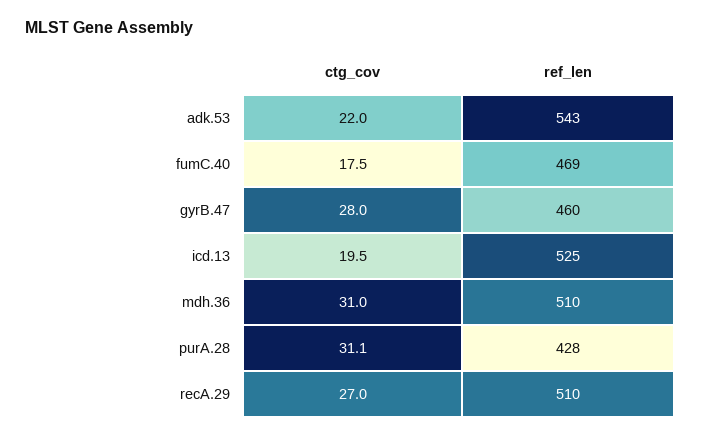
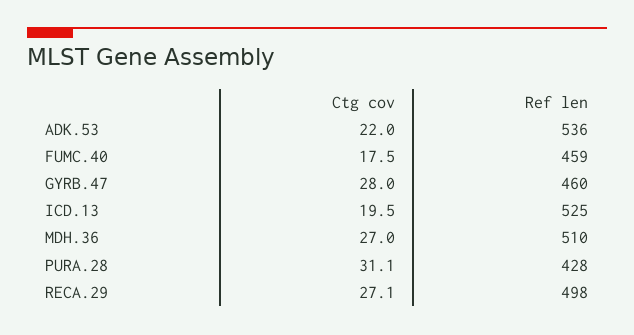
ref_len, adk.53: 543 -> 536
ref_len, fumC.40: 469 -> 459
ctg_cov, mdh.36: 31 -> 27
ctg_cov, recA.29: 27 -> 27.1
ref_len, recA.29: 510 -> 498

